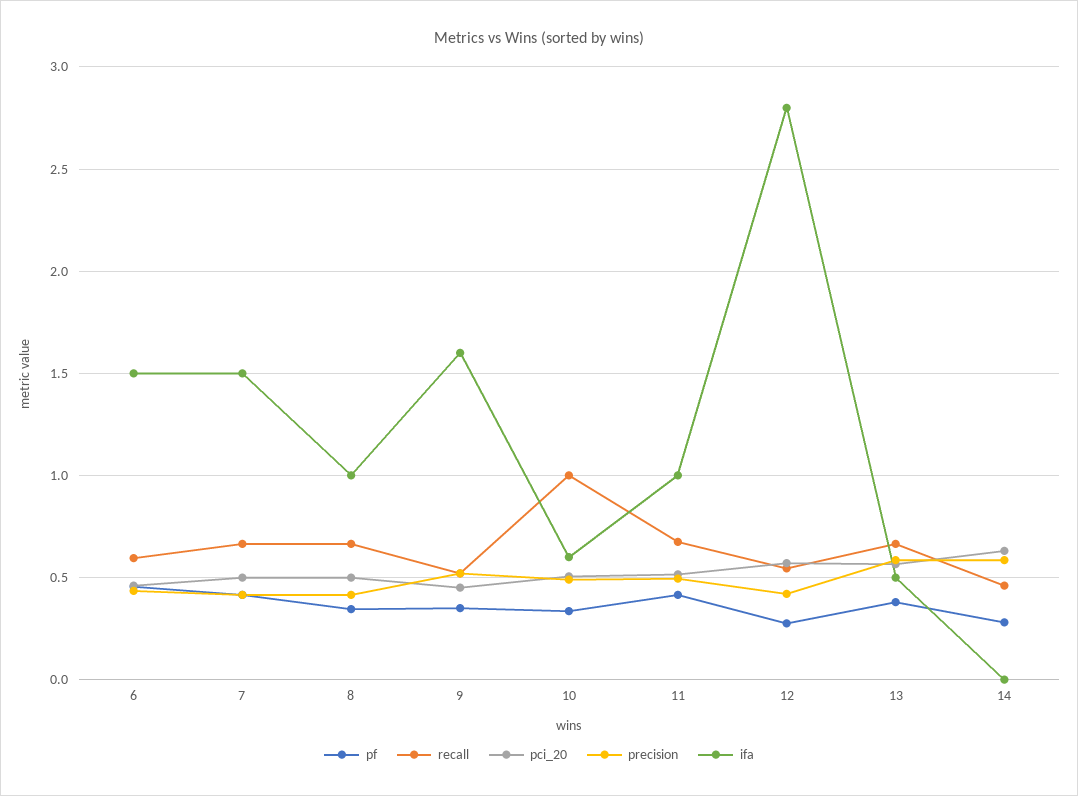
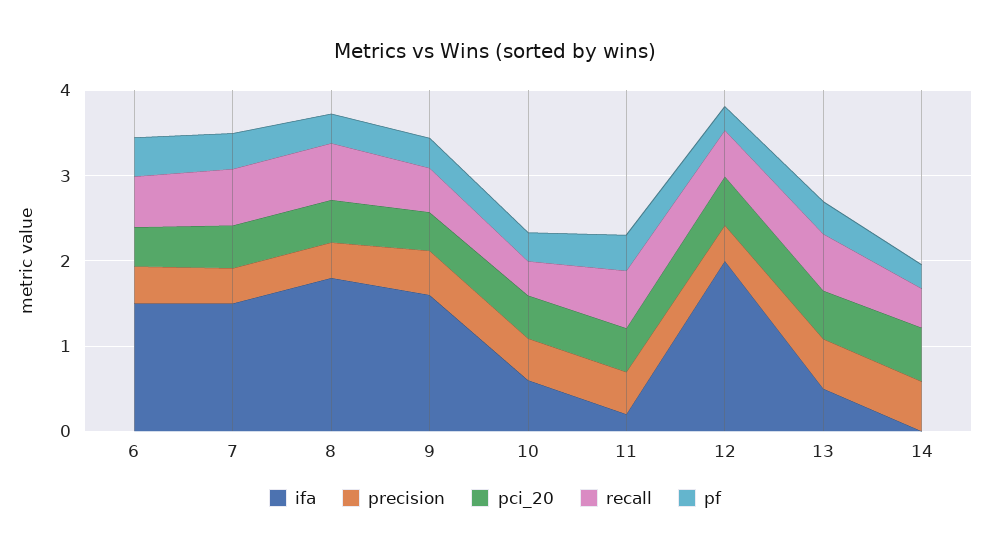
ifa, 8: 1 -> 1.8
recall, 10: 1 -> 0.4
ifa, 11: 1 -> 0.2
ifa, 12: 2.8 -> 2

